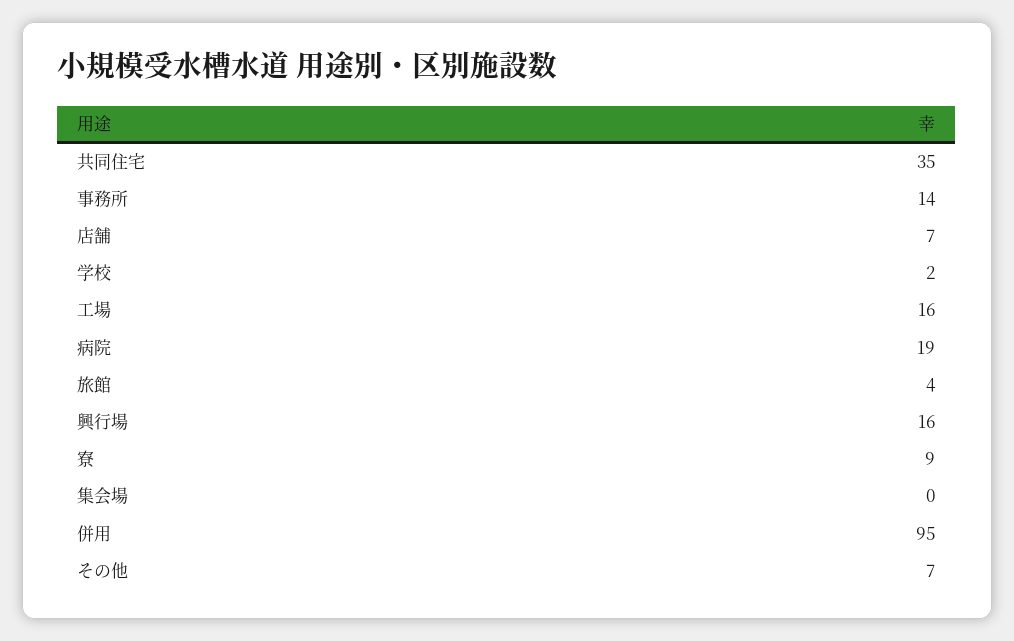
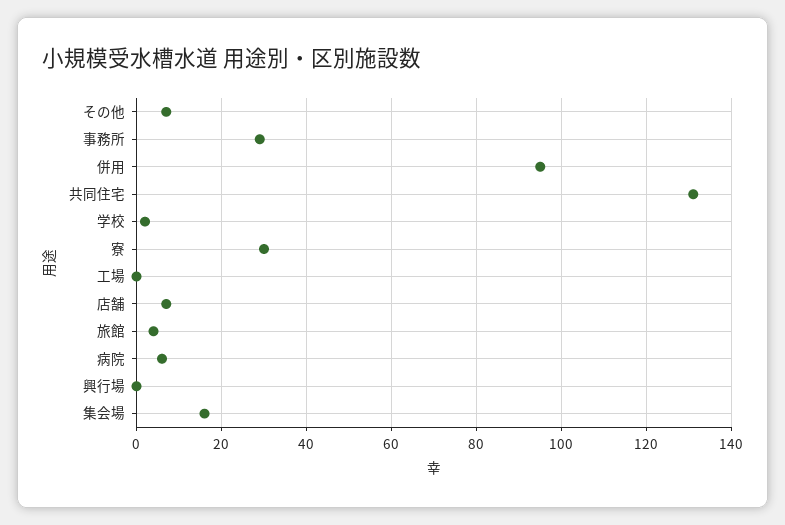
共同住宅: 35 -> 130
事務所: 14 -> 30
工場: 16 -> 0
病院: 19 -> 5
興行場: 16 -> 0
寮: 9 -> 30
集会場: 0 -> 15

